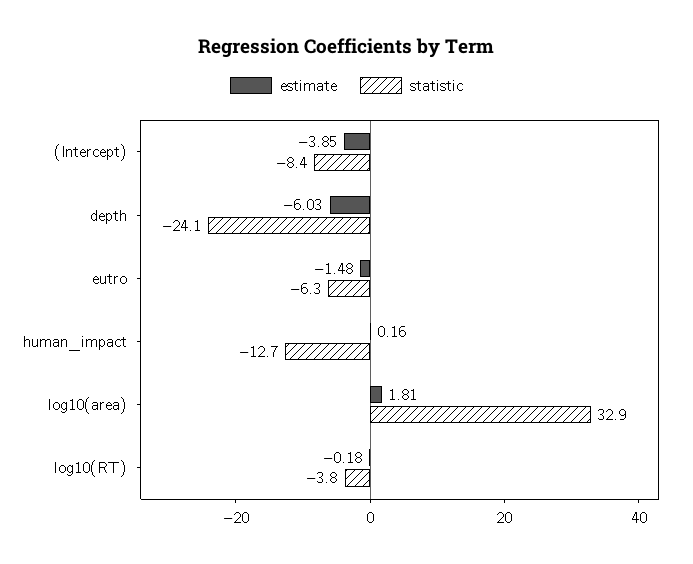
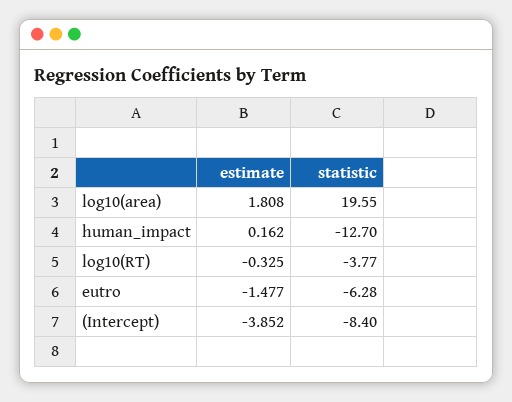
estimate, depth: -6.03 -> none
statistic, depth: -24.1 -> none
statistic, log10(area): 32.9 -> 19.55
estimate, log10(RT): -0.18 -> -0.325

